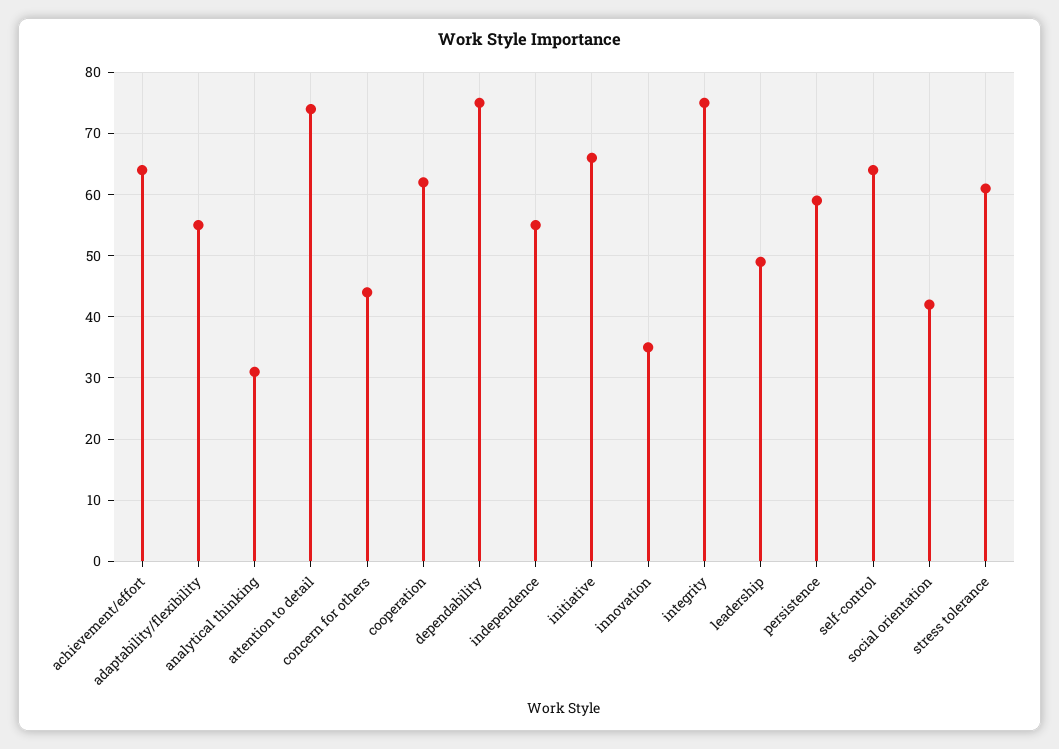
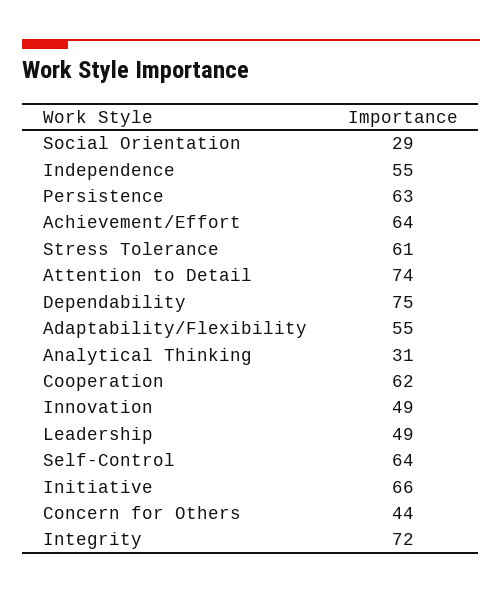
innovation: 35 -> 49
integrity: 75 -> 72
persistence: 59 -> 63
social orientation: 42 -> 29

